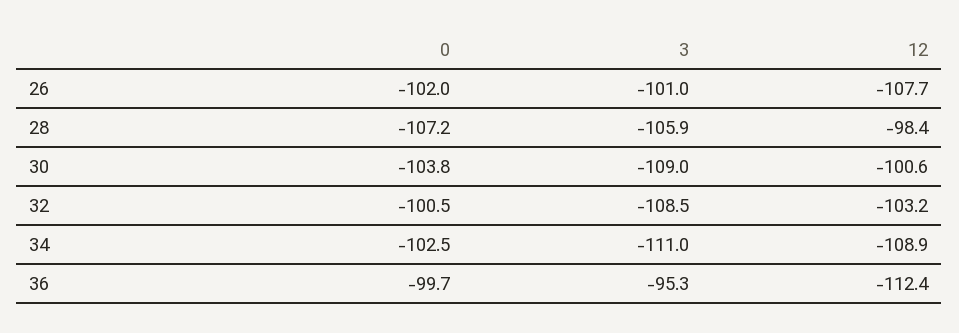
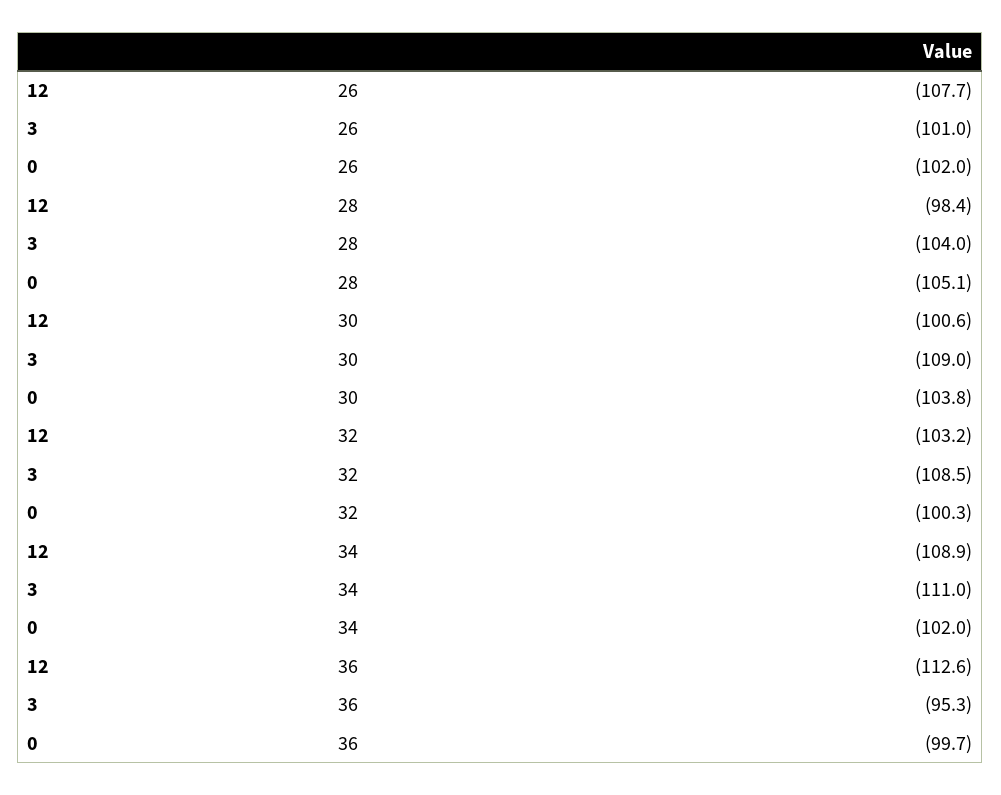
0, 28: -107.2 -> -105.1
3, 28: -105.9 -> -104
0, 32: -100.5 -> -100.3
0, 34: -102.5 -> -102
12, 36: -112.4 -> -112.6

